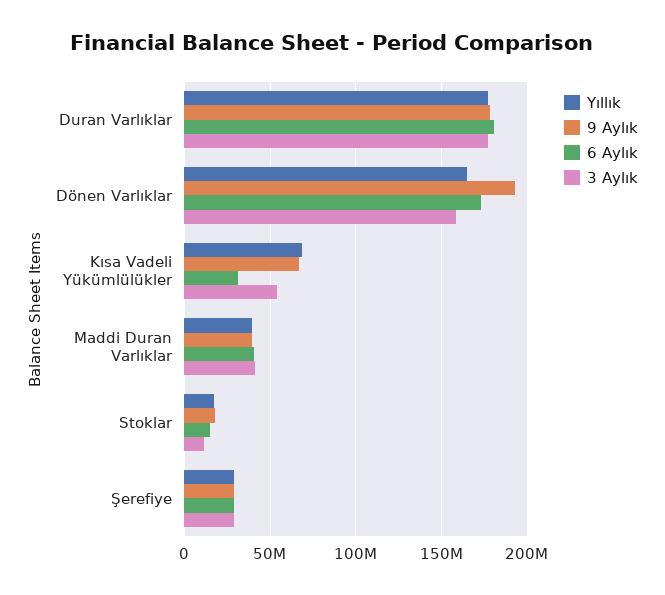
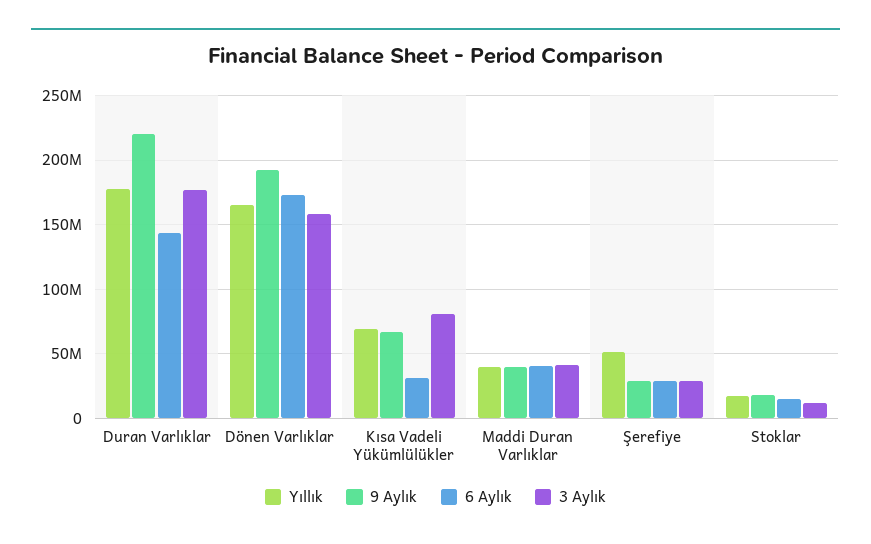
9 Aylık, Duran Varlıklar: 180000000 -> 220000000
6 Aylık, Duran Varlıklar: 180000000 -> 145000000
3 Aylık, Kısa Vadeli Yükümlülükler: 55000000 -> 80000000
Yıllık, Şerefiye: 30000000 -> 50000000

